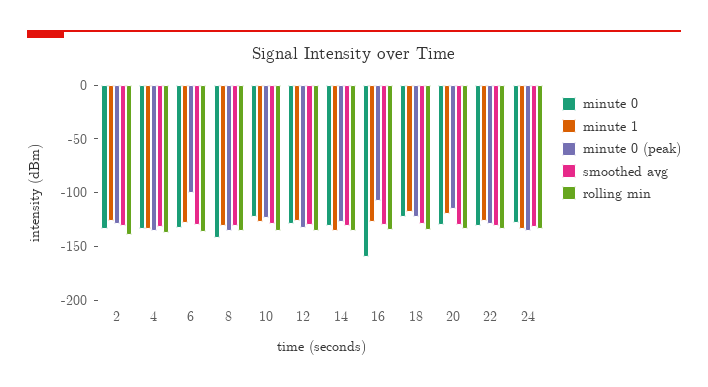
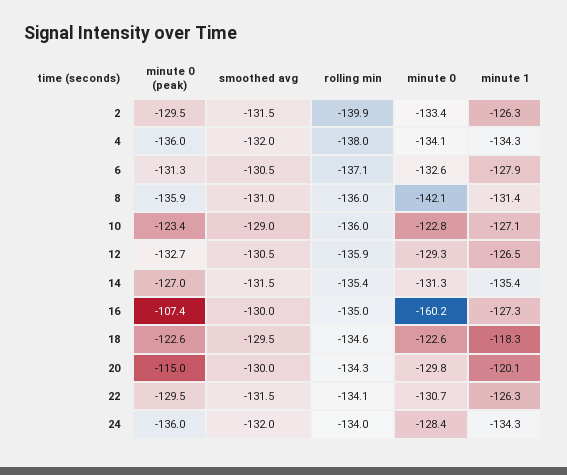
minute 0 (peak), 6: -100 -> -131.3

